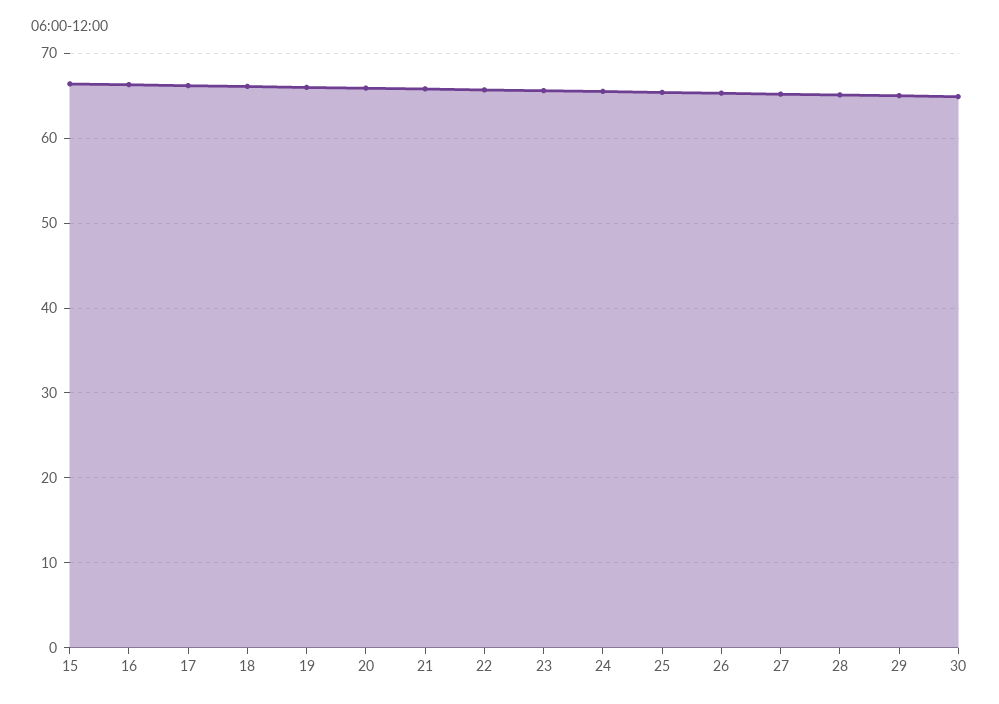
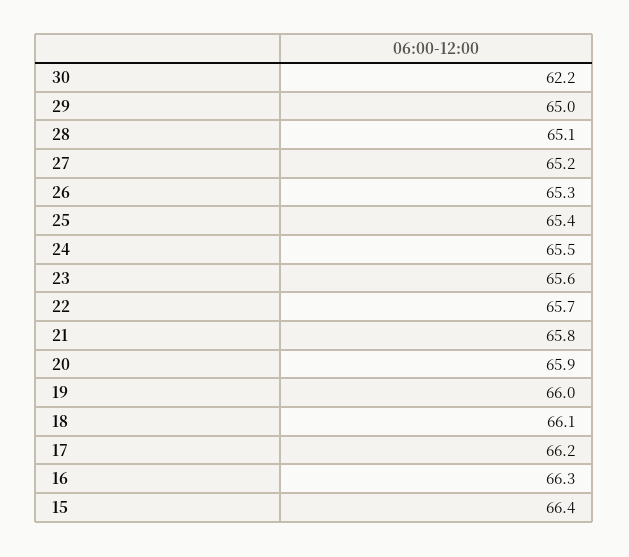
30: 65 -> 62.2

